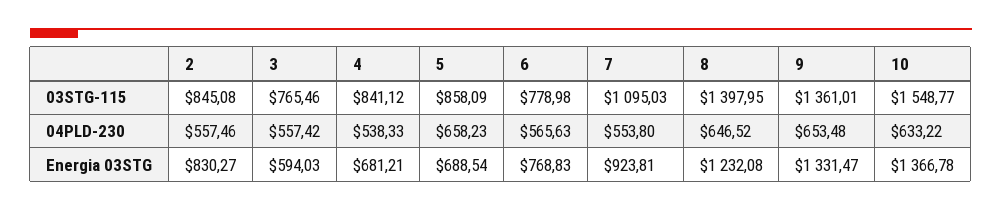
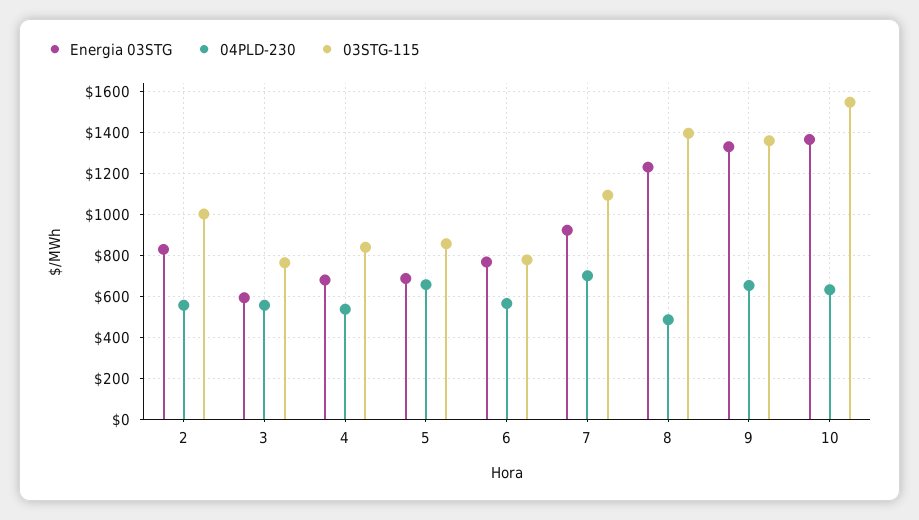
03STG-115, 2: 845.08 -> 1000
04PLD-230, 7: 553.8 -> 700
04PLD-230, 8: 646.52 -> 500

